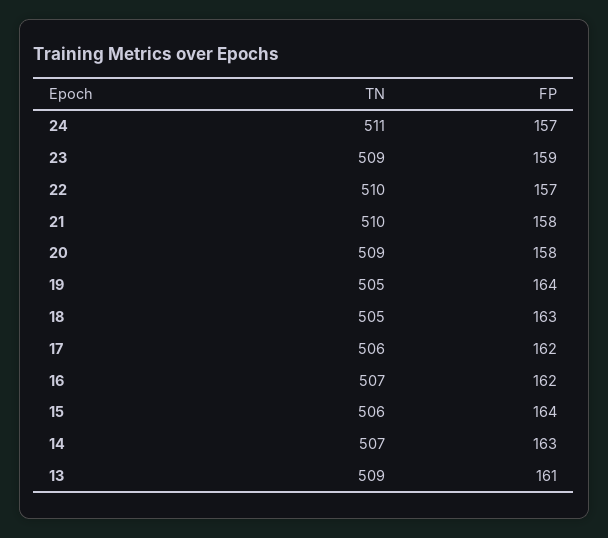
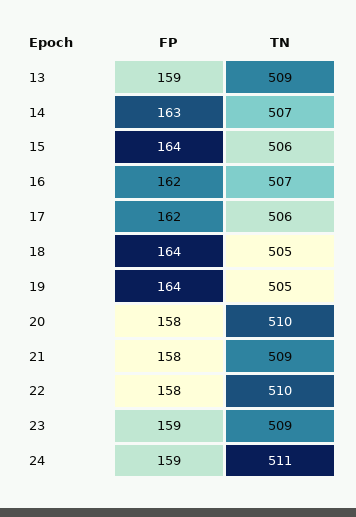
FP, 24: 157 -> 159
FP, 22: 157 -> 158
TN, 21: 510 -> 509
TN, 20: 509 -> 510
FP, 18: 163 -> 164
FP, 13: 161 -> 159

